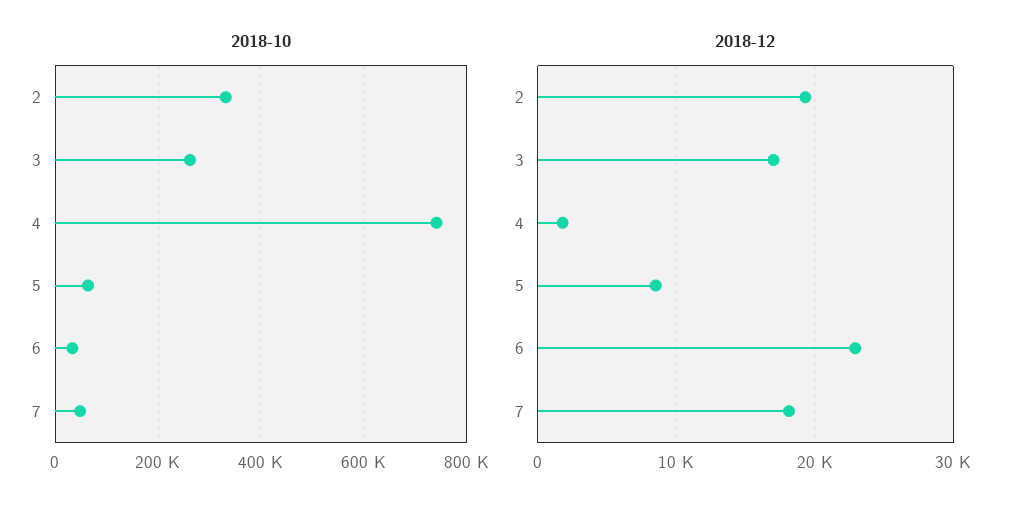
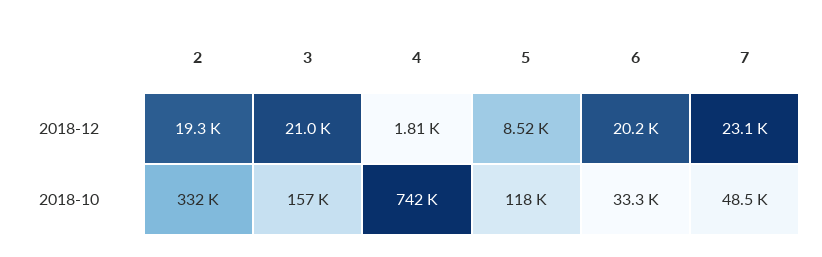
2018-10, 3: 260000 -> 157000
2018-10, 5: 60000 -> 118000
2018-12, 3: 17000 -> 21000
2018-12, 6: 23000 -> 20200
2018-12, 7: 18000 -> 23100

